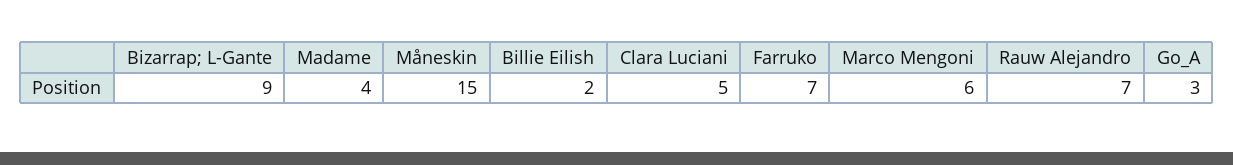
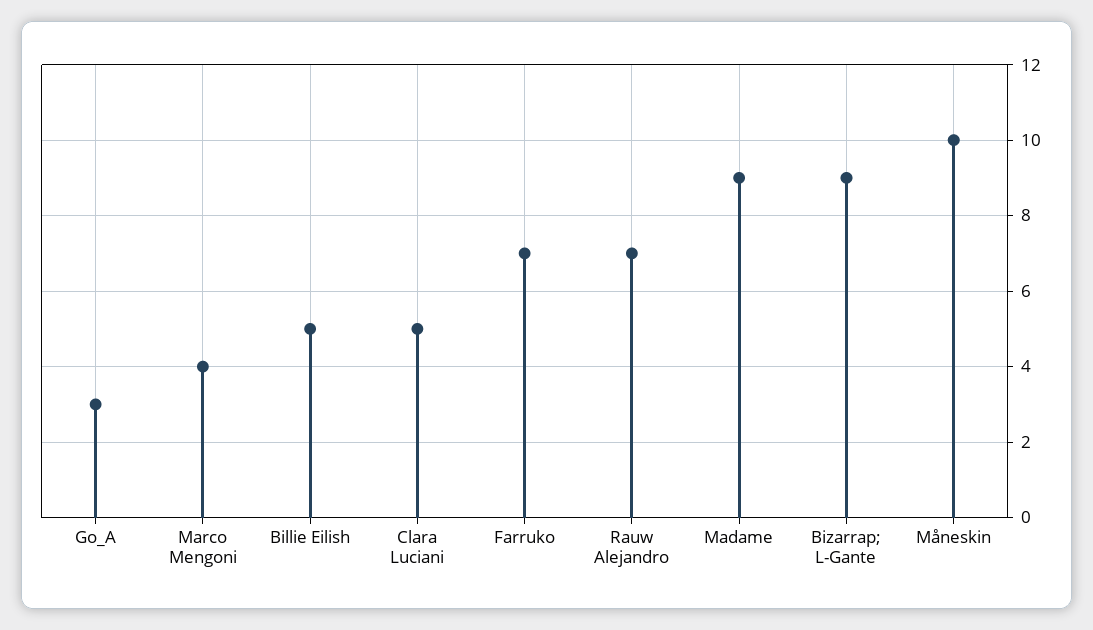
Madame: 4 -> 9
Måneskin: 15 -> 10
Billie Eilish: 2 -> 5
Marco Mengoni: 6 -> 4

